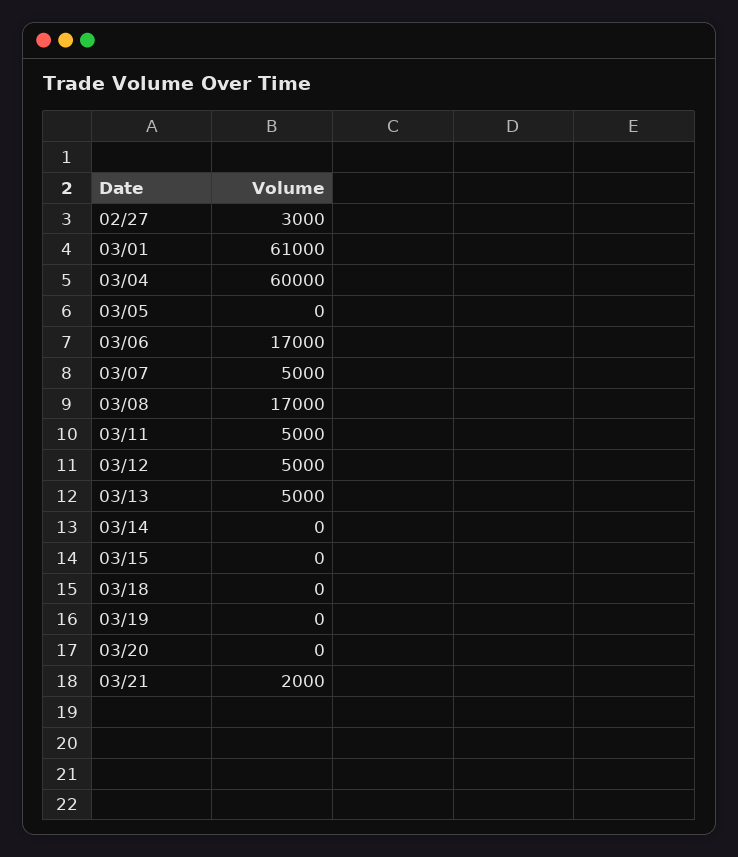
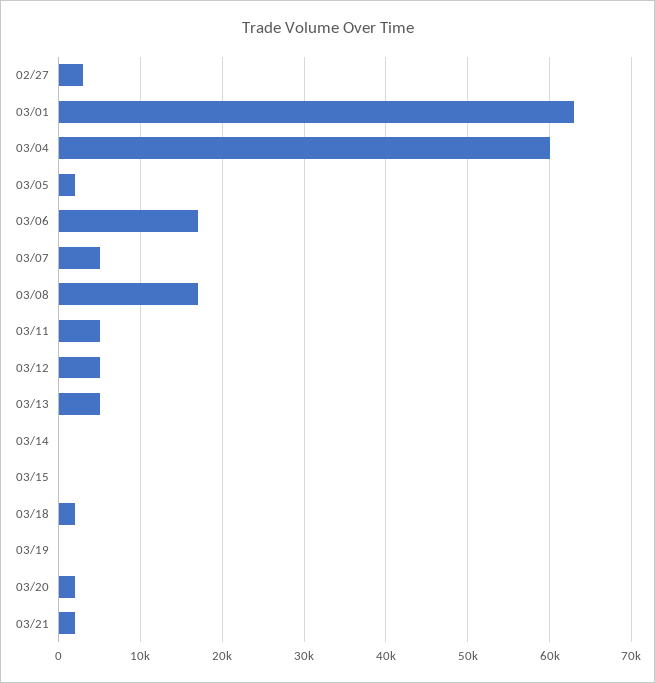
03/01: 61000 -> 63000
03/05: 0 -> 2000
03/18: 0 -> 2000
03/20: 0 -> 2000

